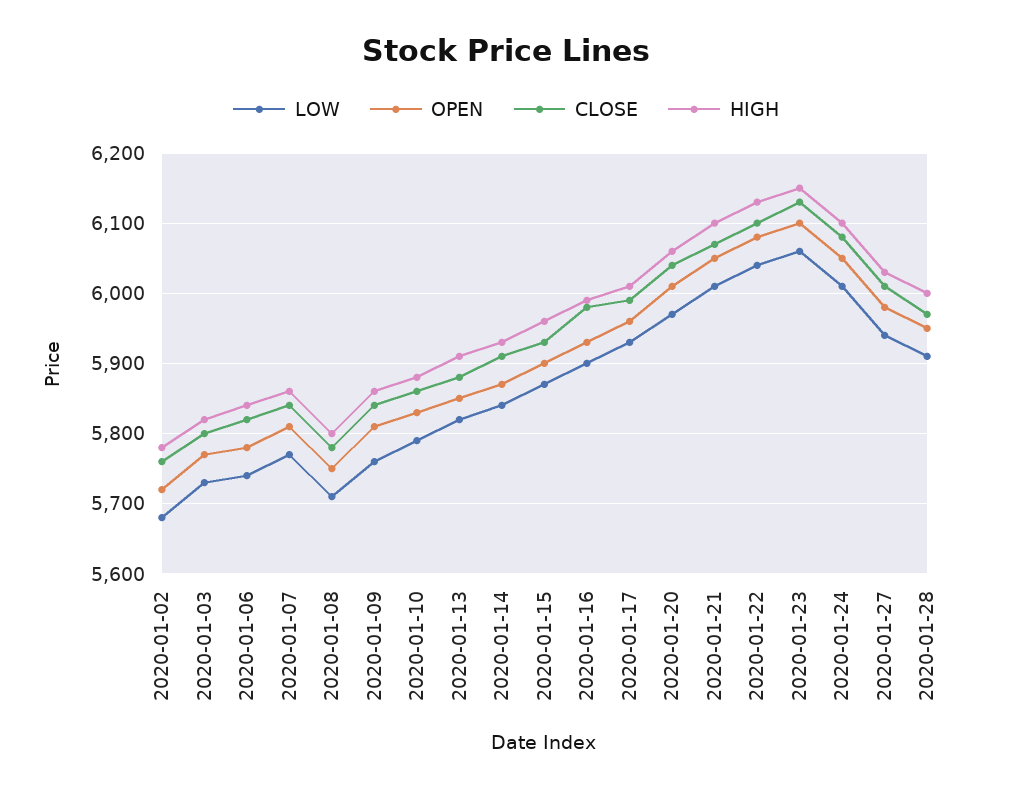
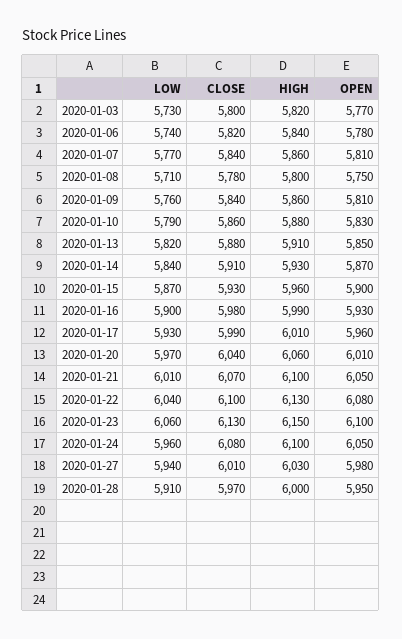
LOW, 2020-01-02: 5680 -> none
OPEN, 2020-01-02: 5720 -> none
CLOSE, 2020-01-02: 5760 -> none
HIGH, 2020-01-02: 5780 -> none
LOW, 2020-01-24: 6010 -> 5960

